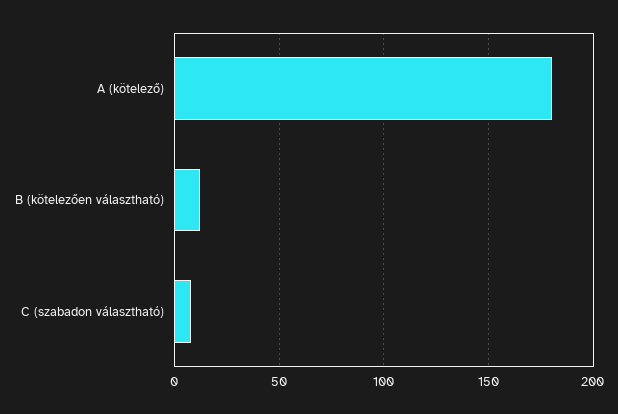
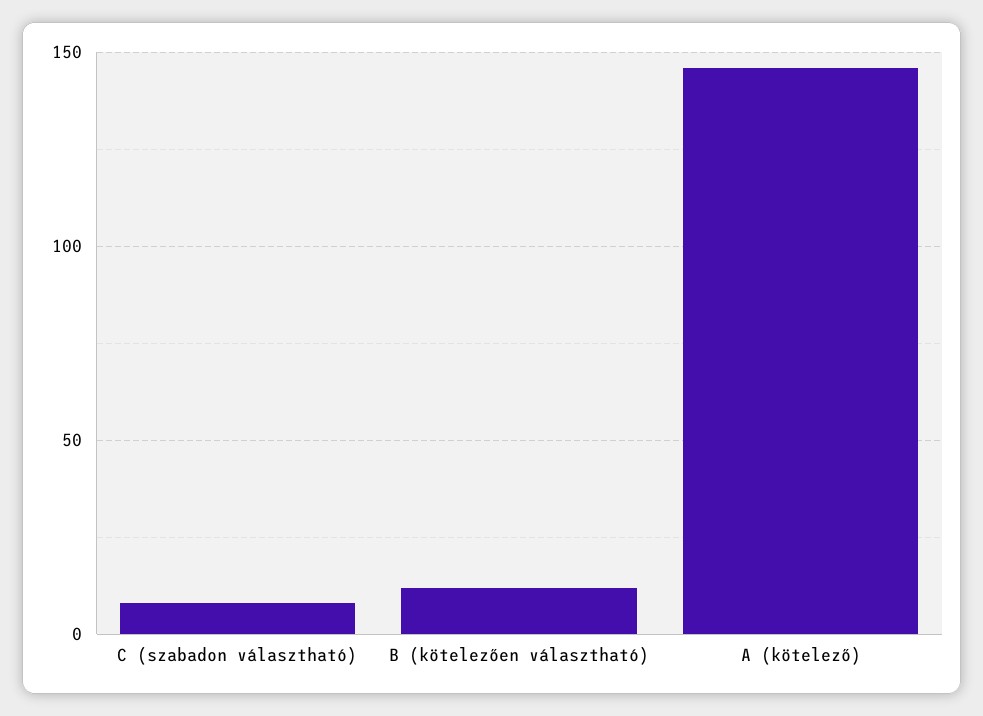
A (kötelező): 180 -> 145

